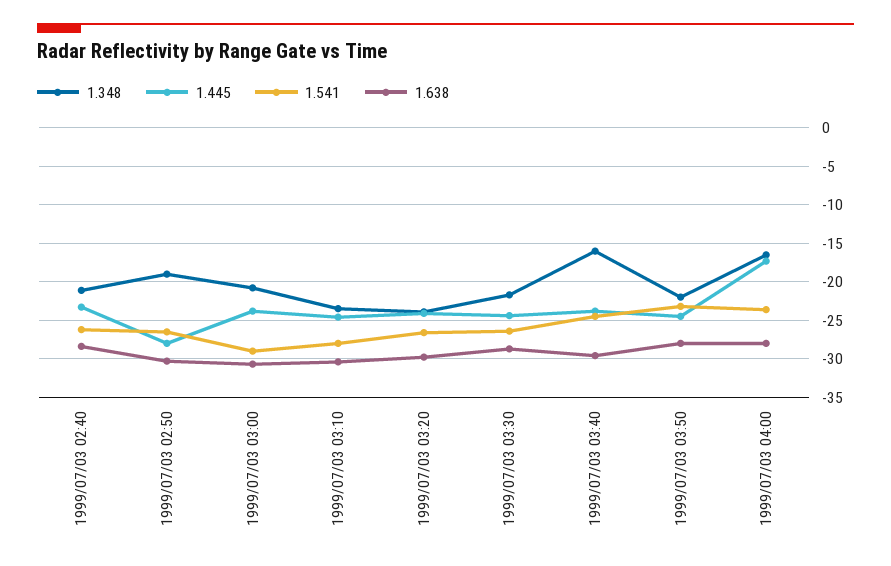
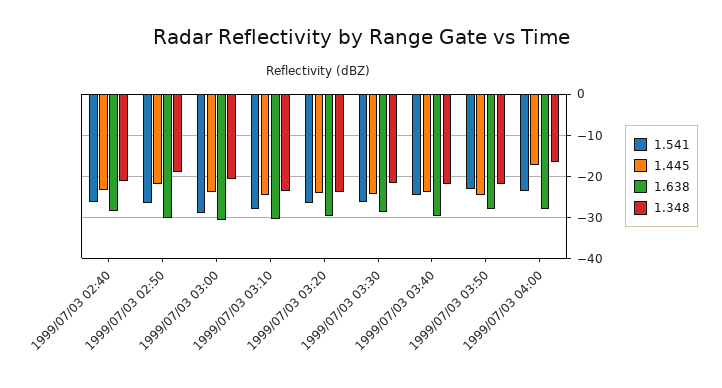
1.445, 1999/07/03 02:50: -28 -> -22
1.348, 1999/07/03 03:40: -16 -> -22

